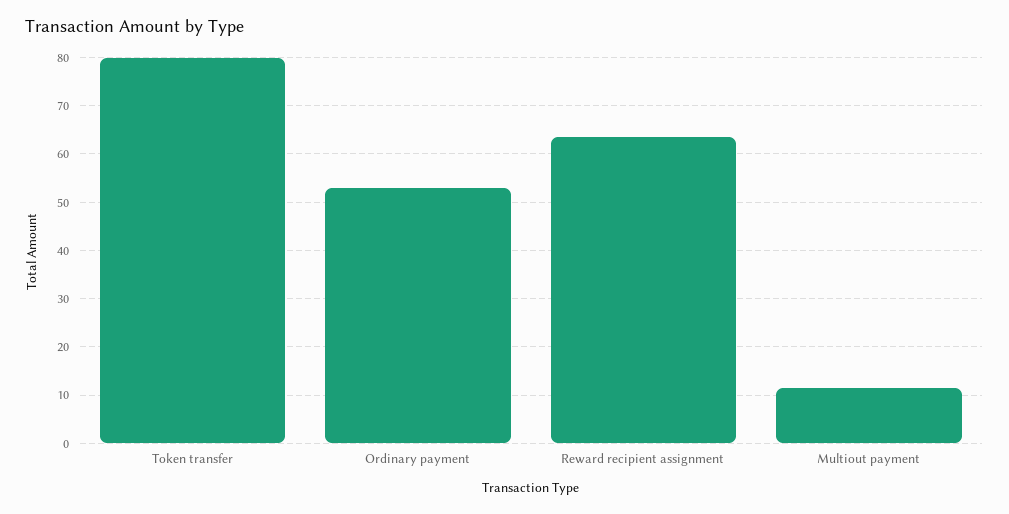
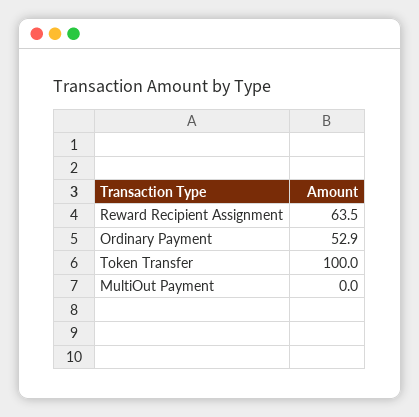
Token transfer: 80 -> 100
Multiout payment: 12 -> 0

